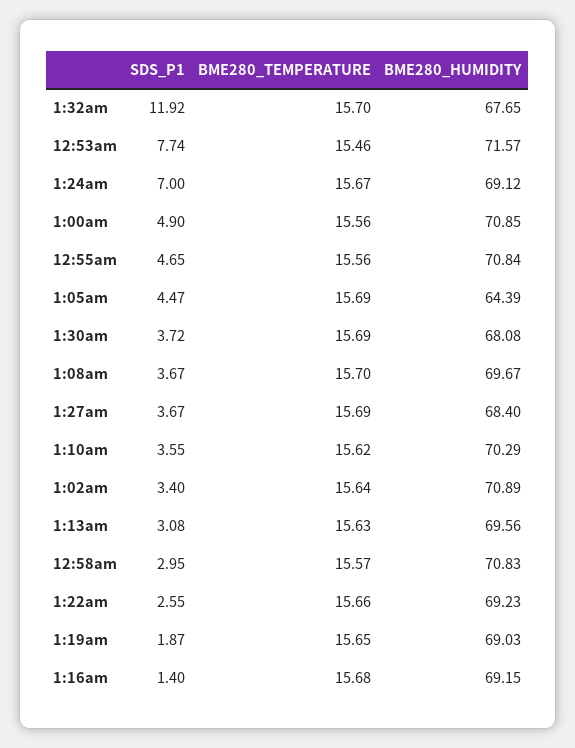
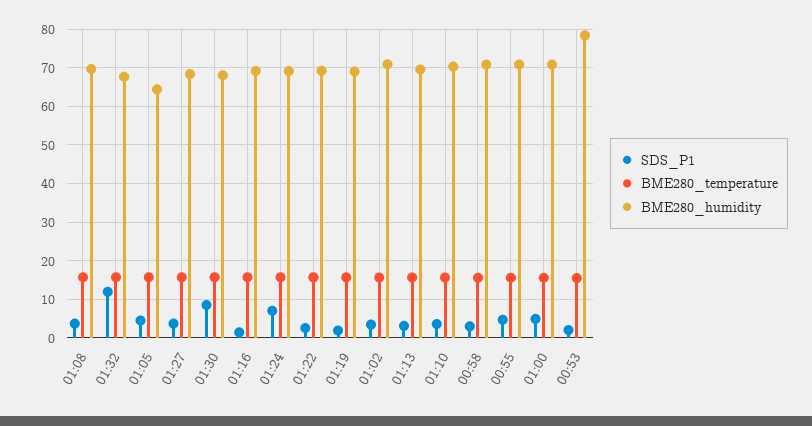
SDS_P1, 12:53am: 7.74 -> 2
BME280_HUMIDITY, 12:53am: 71.57 -> 78
SDS_P1, 1:30am: 3.72 -> 8

